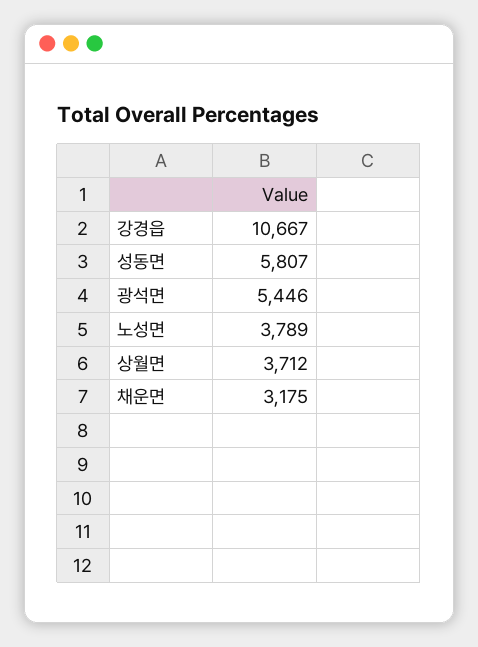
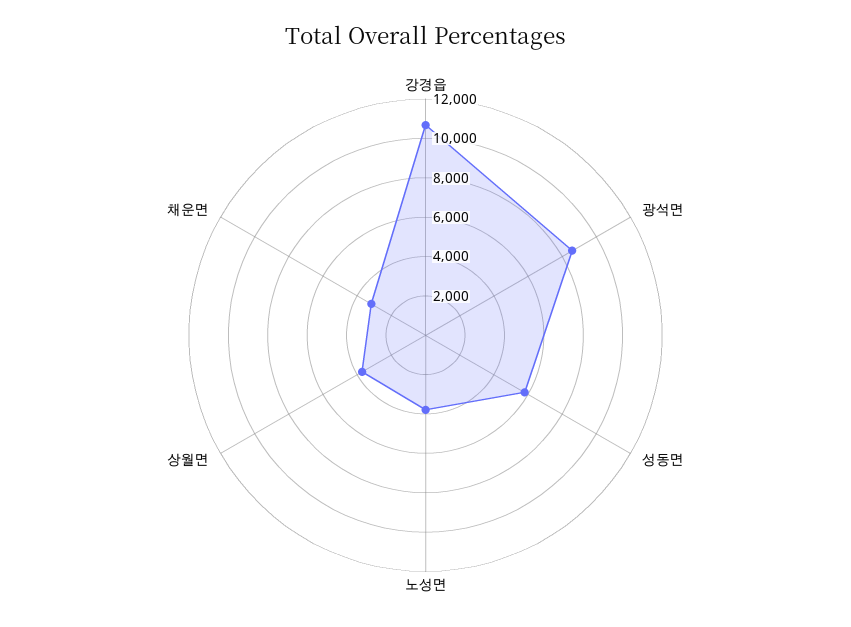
광석면: 5446 -> 8500

